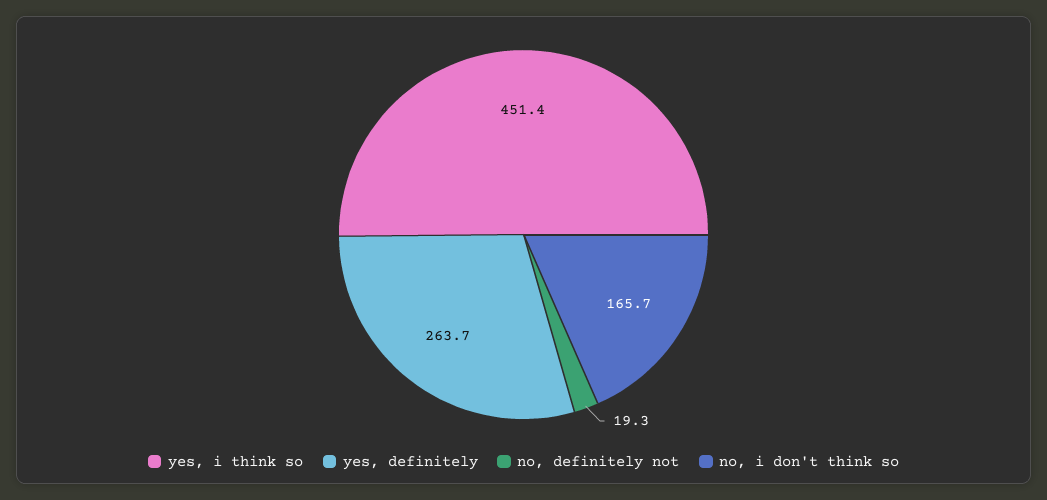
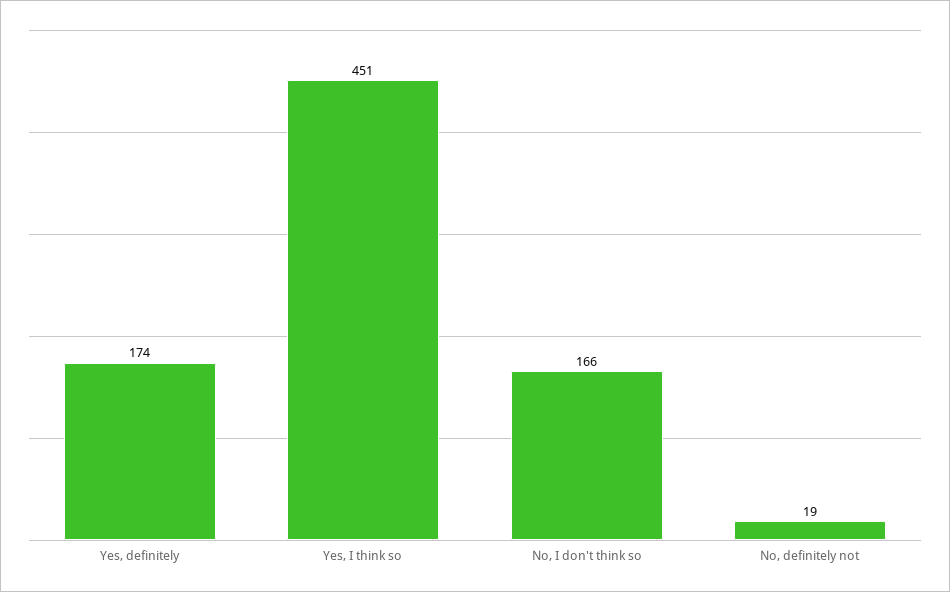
yes, definitely: 263.7 -> 174

